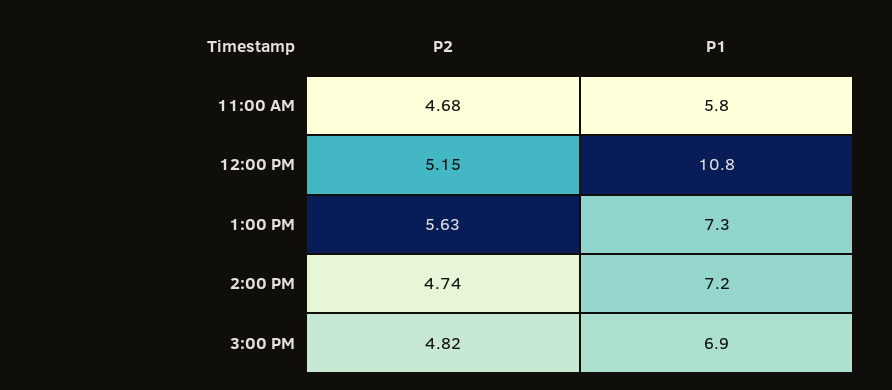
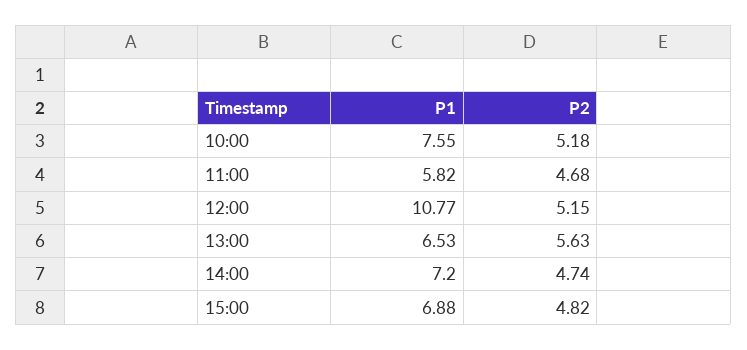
P1, 1:00 PM: 7.3 -> 6.53
P1, 10:00: none -> 7.55
P2, 10:00: none -> 5.18

